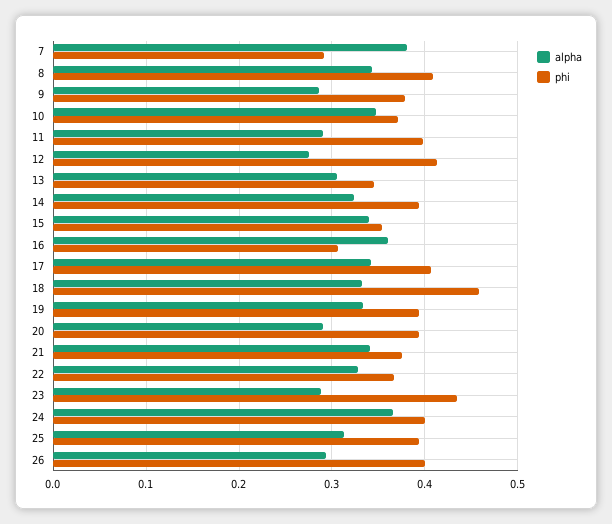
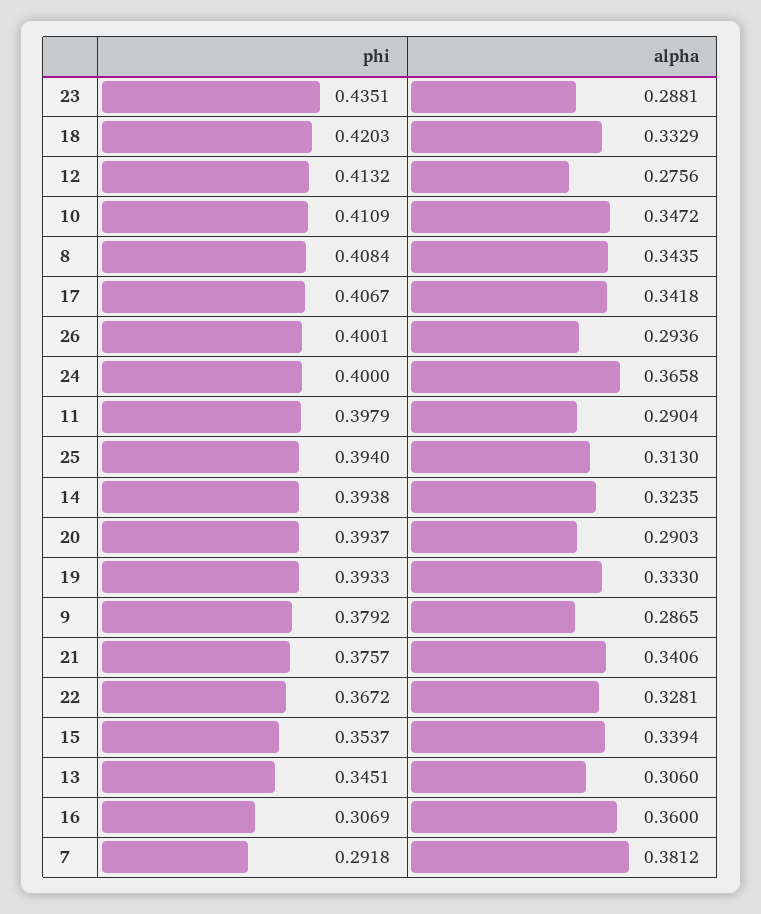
phi, 10: 0.37 -> 0.4109
phi, 18: 0.46 -> 0.4203

